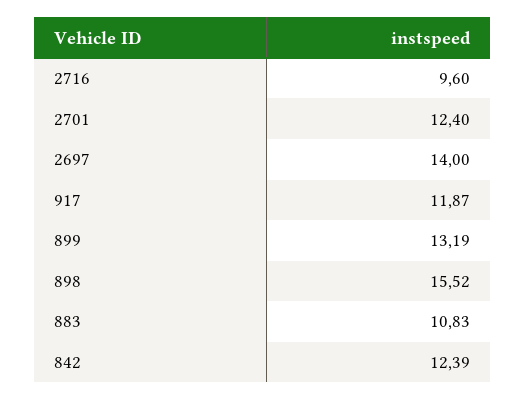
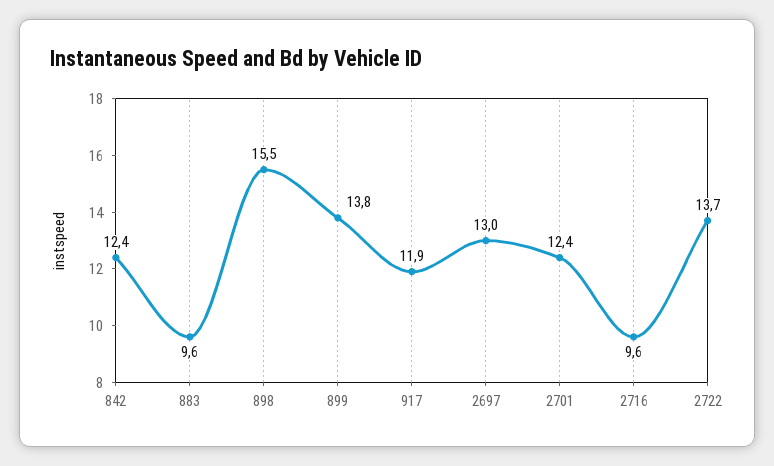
2697: 14 -> 13
899: 13.19 -> 13.8
883: 10.83 -> 9.6
2722: none -> 13.7

